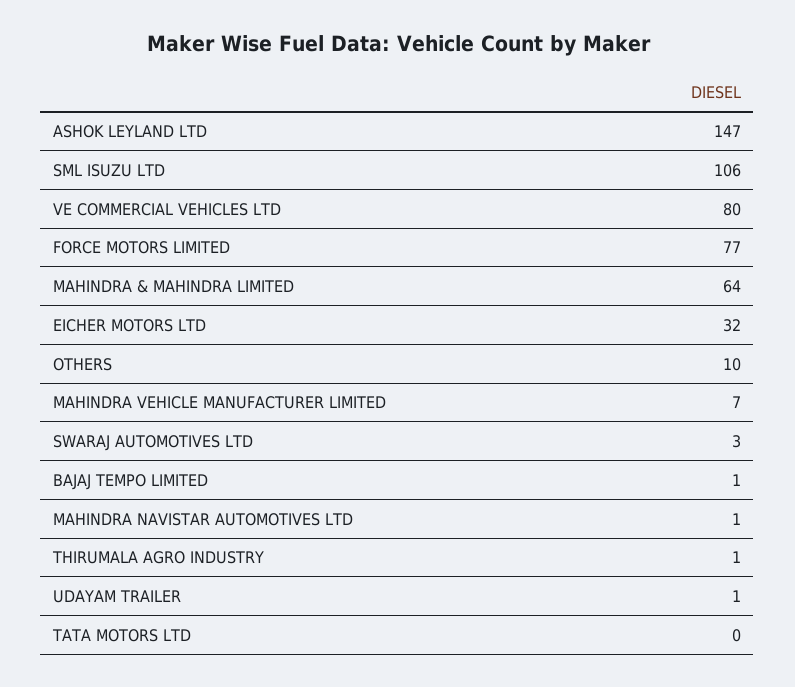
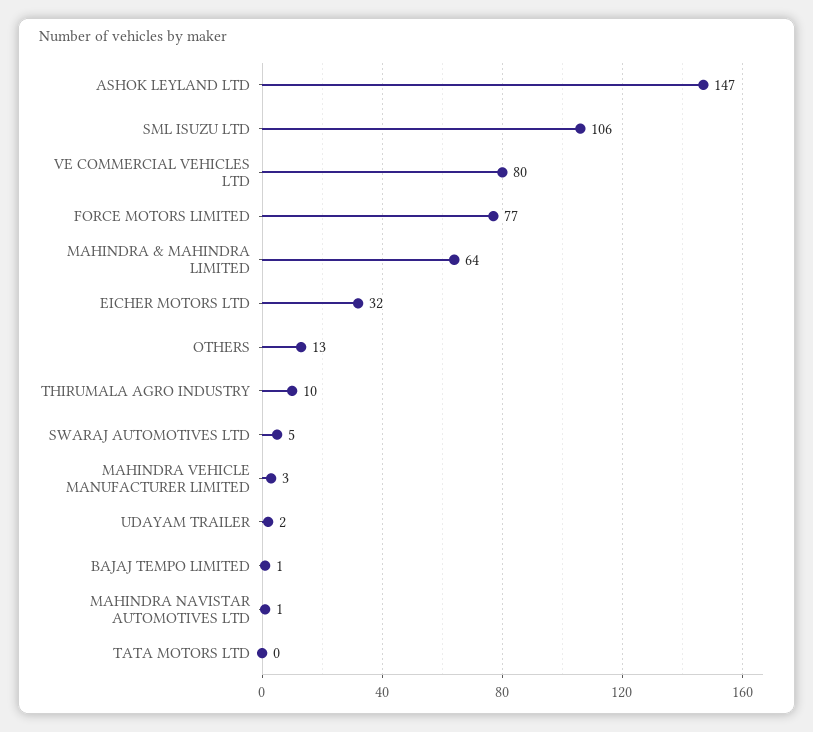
OTHERS: 10 -> 13
MAHINDRA VEHICLE MANUFACTURER LIMITED: 7 -> 3
SWARAJ AUTOMOTIVES LTD: 3 -> 5
THIRUMALA AGRO INDUSTRY: 1 -> 10
UDAYAM TRAILER: 1 -> 2

